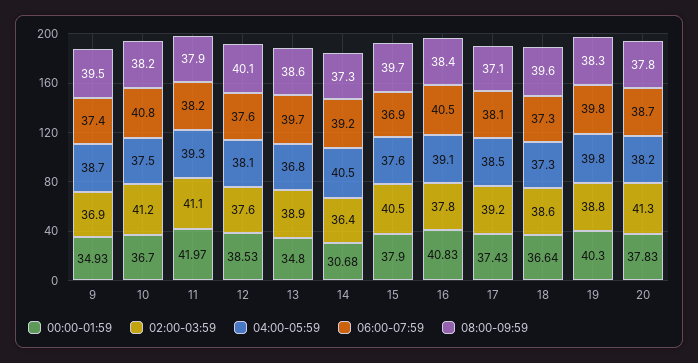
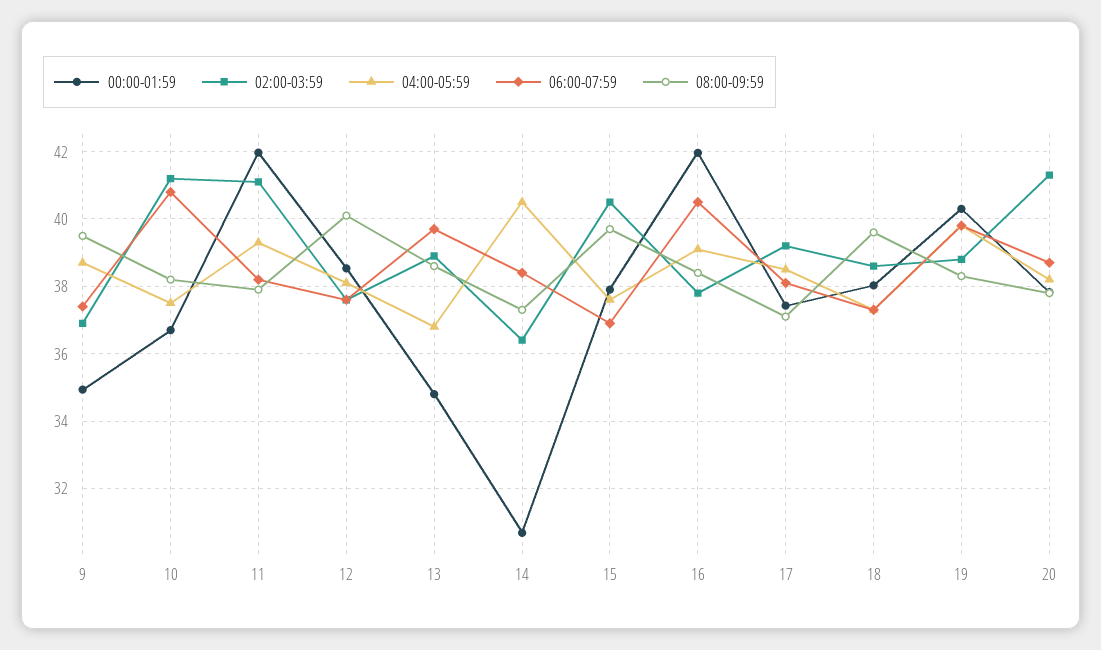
06:00-07:59, 14: 39.2 -> 38.4
00:00-01:59, 16: 40.83 -> 42
00:00-01:59, 18: 36.64 -> 38

